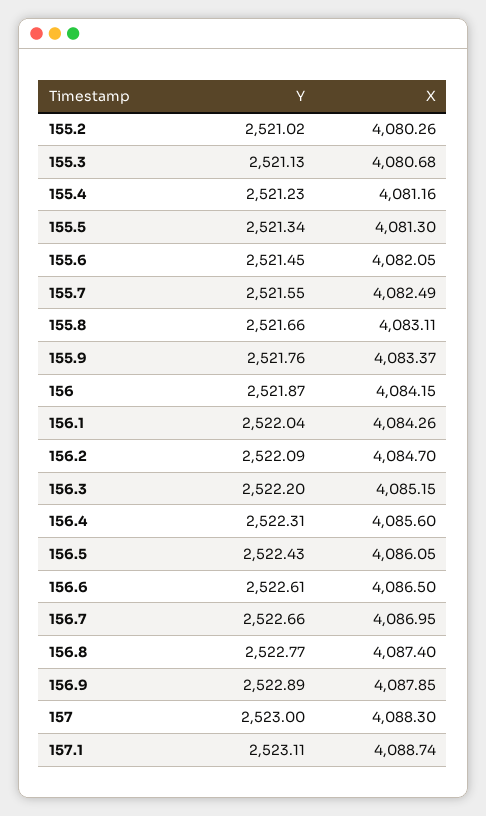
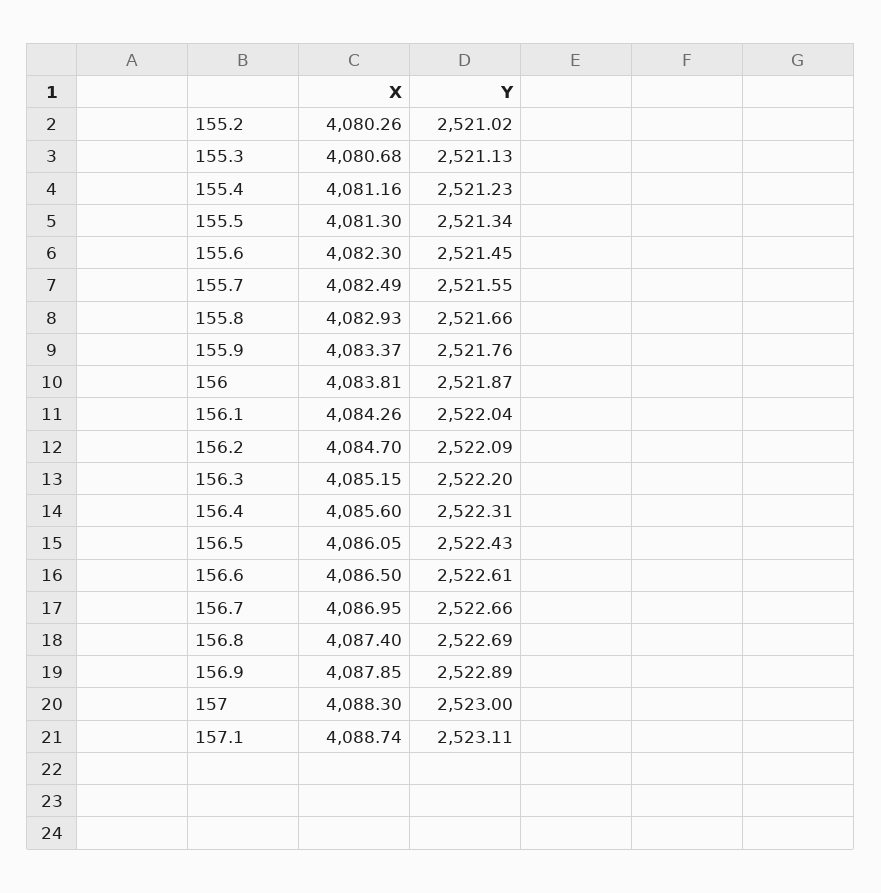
X, 155.6: 4082.05 -> 4082.3
X, 155.8: 4083.11 -> 4082.93
X, 156: 4084.15 -> 4083.81
Y, 156.8: 2522.77 -> 2522.69

